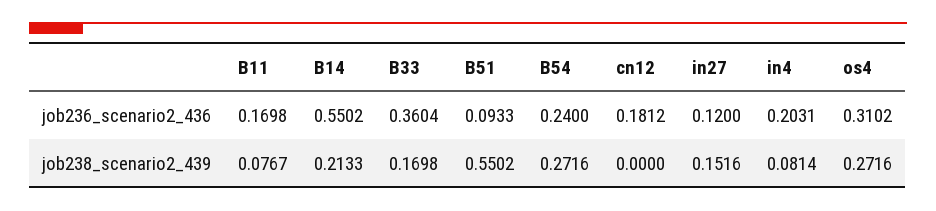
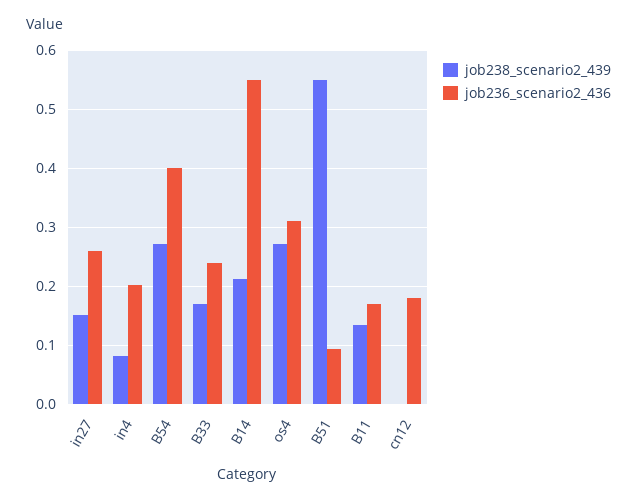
job236_scenario2_436, B33: 0.3604 -> 0.24
job236_scenario2_436, B54: 0.24 -> 0.4
job236_scenario2_436, in27: 0.12 -> 0.26
job238_scenario2_439, B11: 0.0767 -> 0.14

